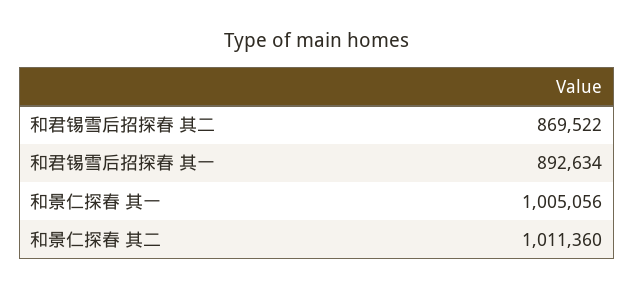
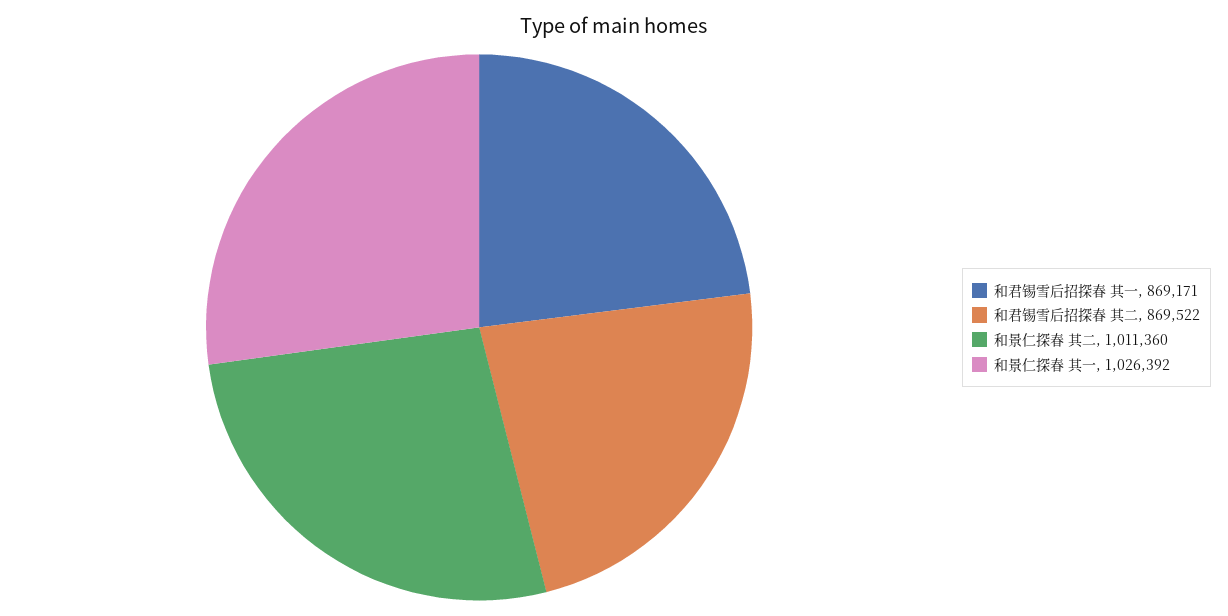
和君锡雪后招探春 其一: 892634 -> 869171
和景仁探春 其一: 1005056 -> 1026392

